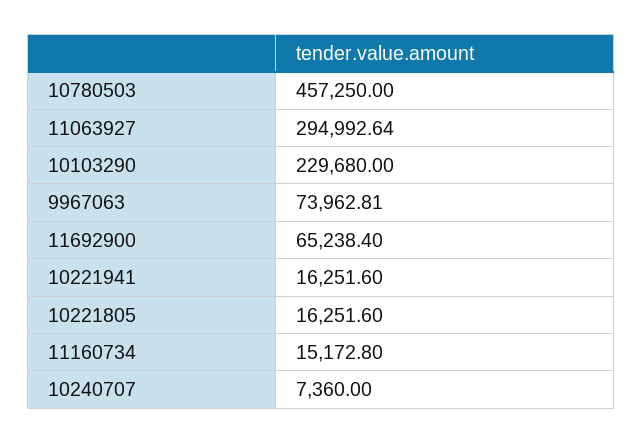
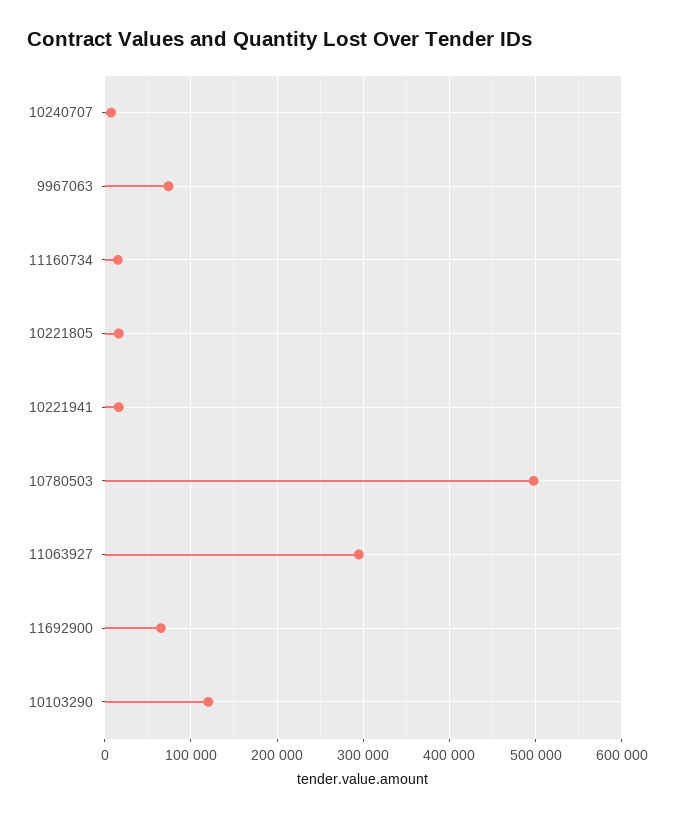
10780503: 457250 -> 500000
10103290: 229680 -> 120000

